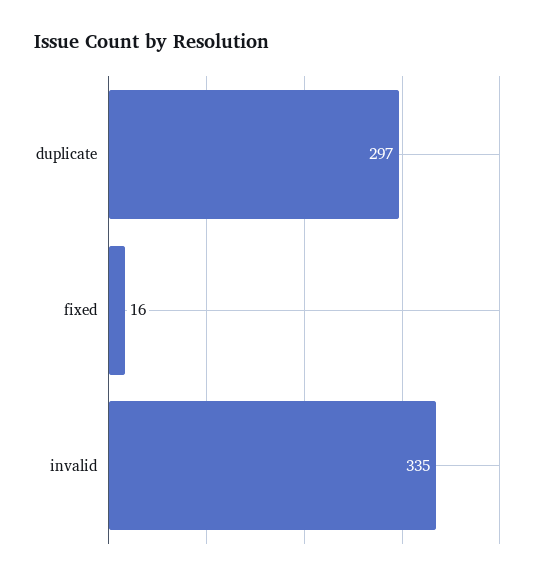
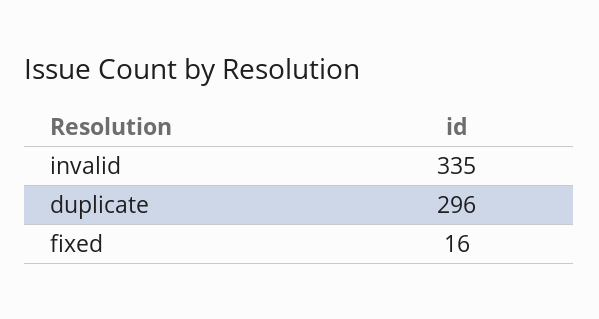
duplicate: 297 -> 296

